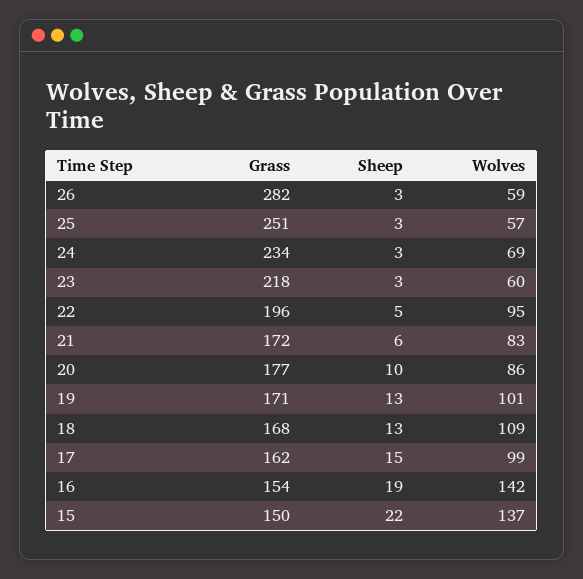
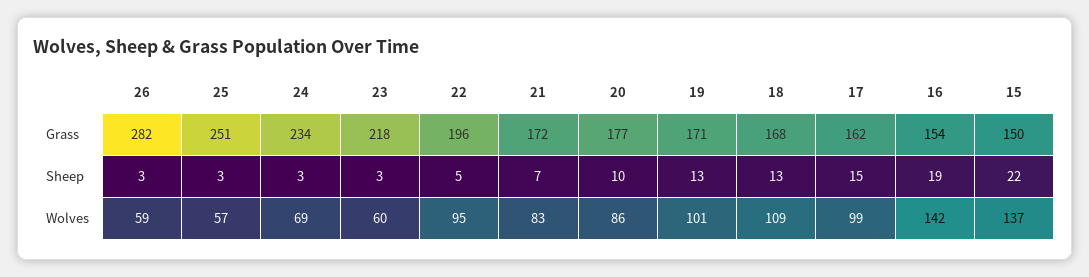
Sheep, 21: 6 -> 7

